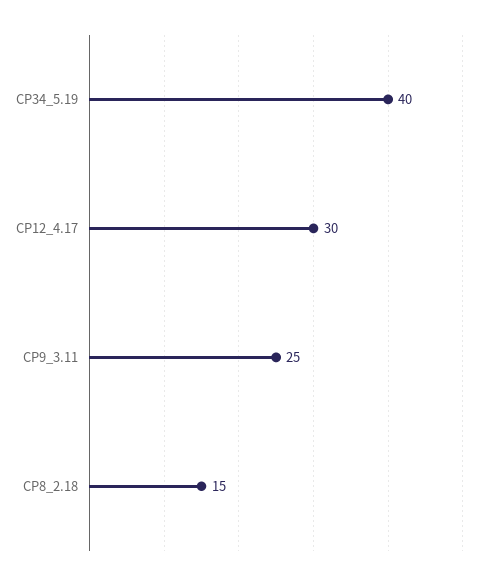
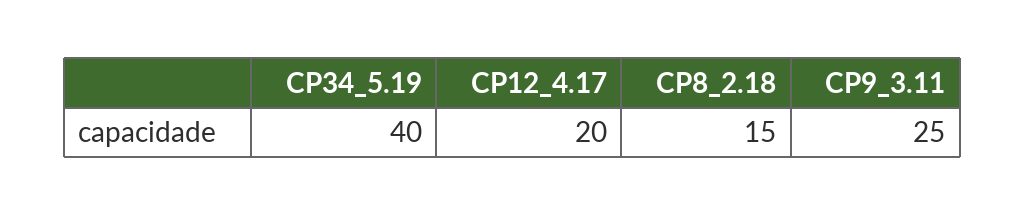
CP12_4.17: 30 -> 20

